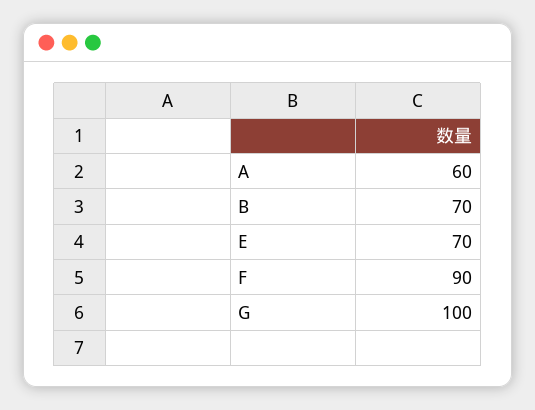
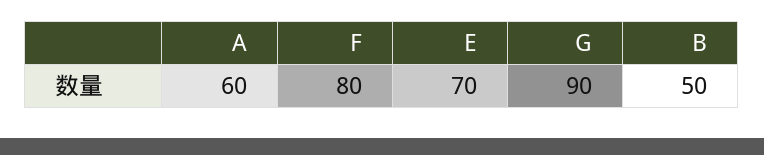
B: 70 -> 50
F: 90 -> 80
G: 100 -> 90

